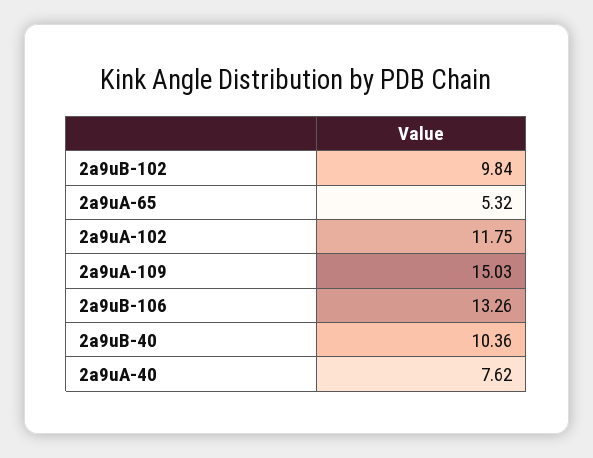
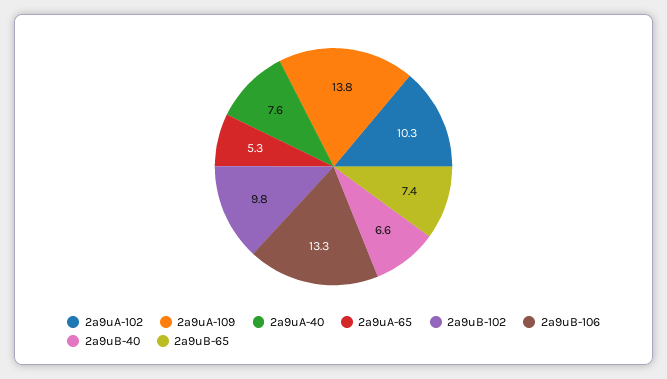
2a9uA-102: 11.75 -> 10.3
2a9uA-109: 15.03 -> 13.8
2a9uB-40: 10.36 -> 6.6
2a9uB-65: none -> 7.4

